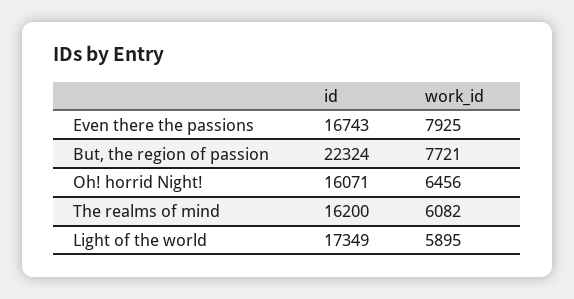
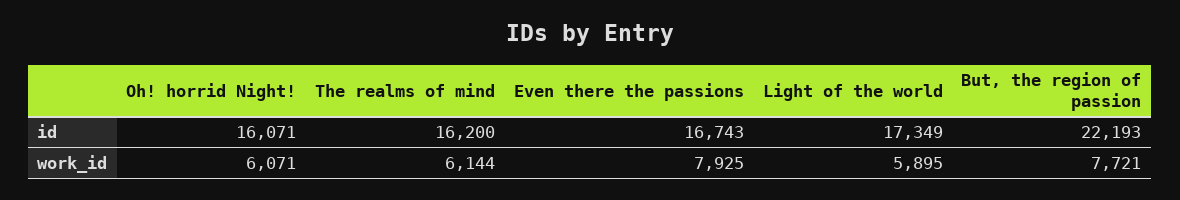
id, But, the region of passion: 22324 -> 22193
work_id, Oh! horrid Night!: 6456 -> 6071
work_id, The realms of mind: 6082 -> 6144

